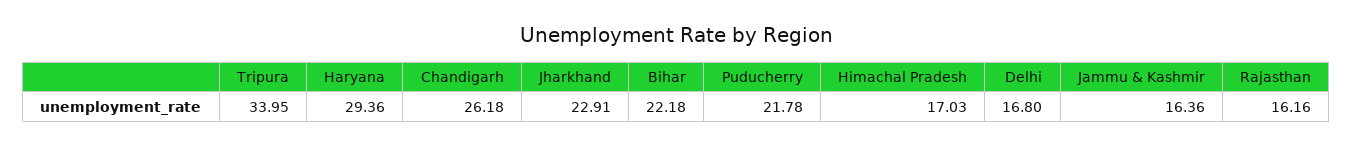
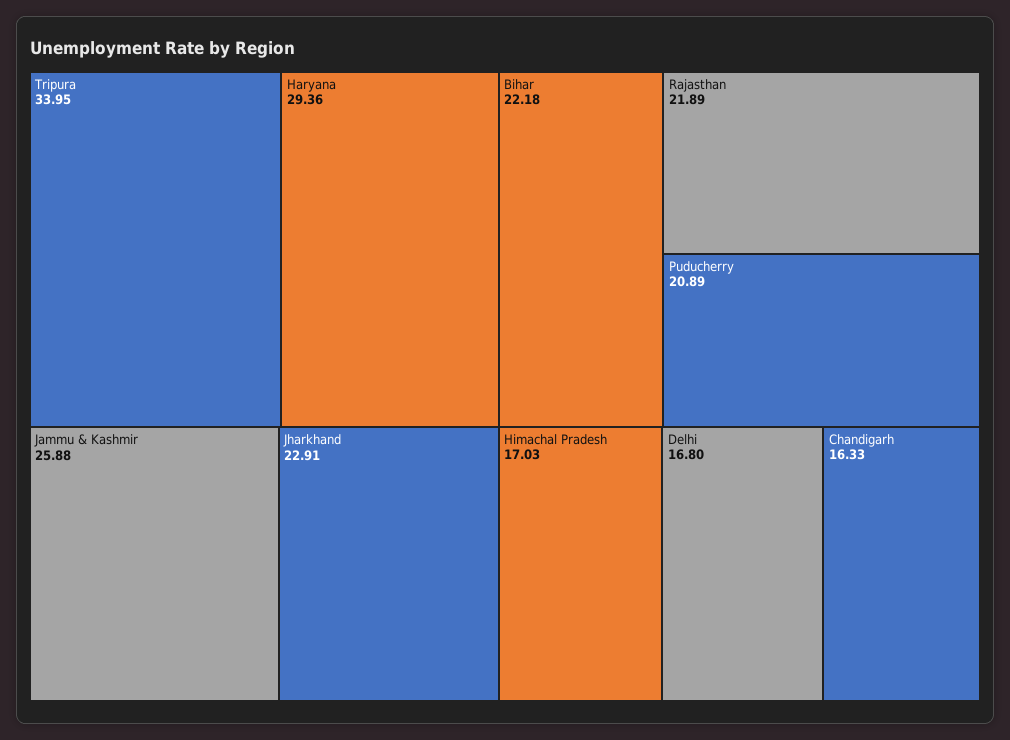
Chandigarh: 26.18 -> 16.33
Puducherry: 21.78 -> 20.89
Jammu & Kashmir: 16.36 -> 25.88
Rajasthan: 16.16 -> 21.89

